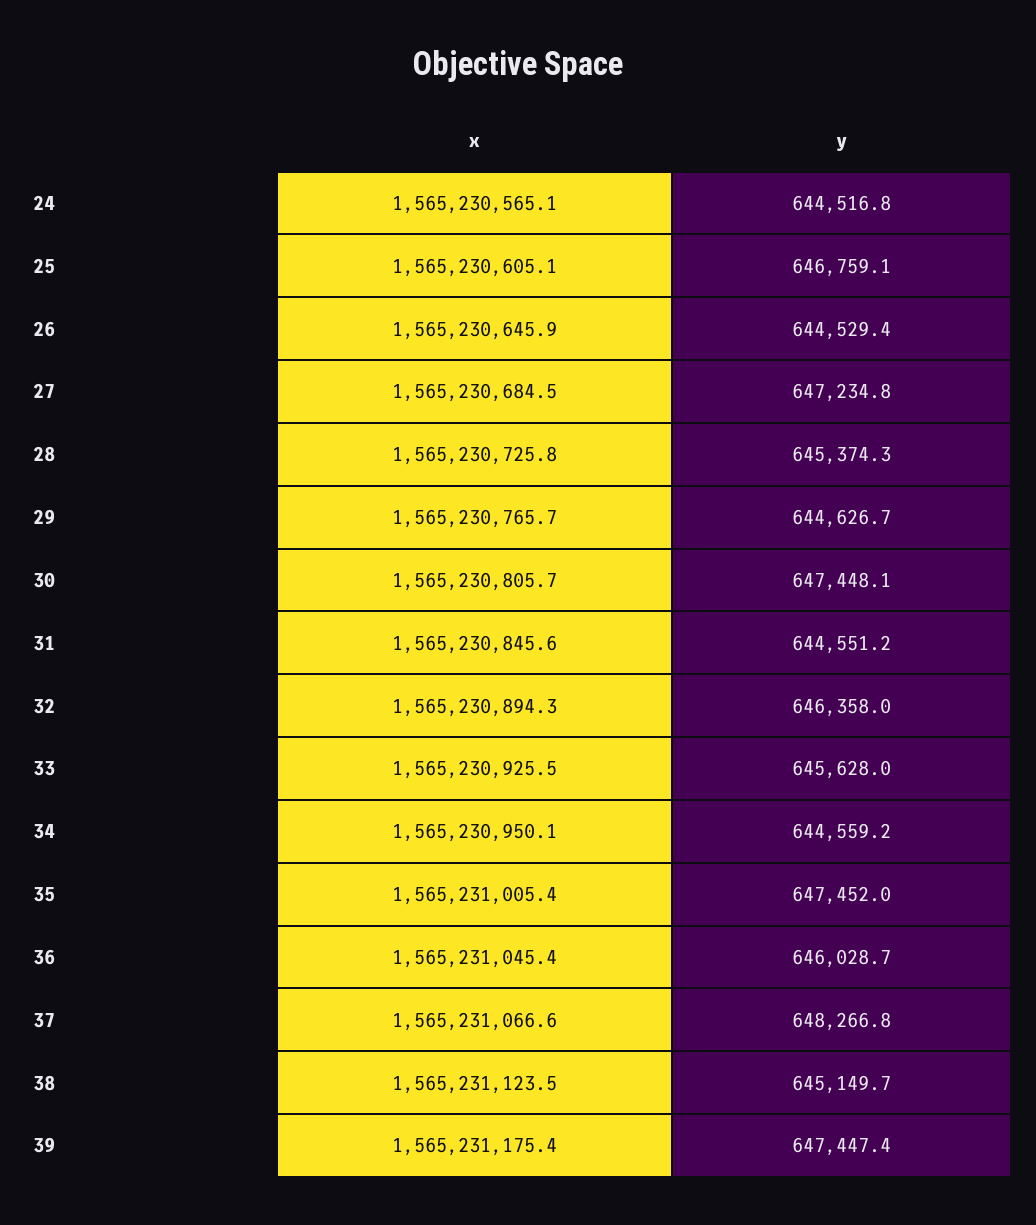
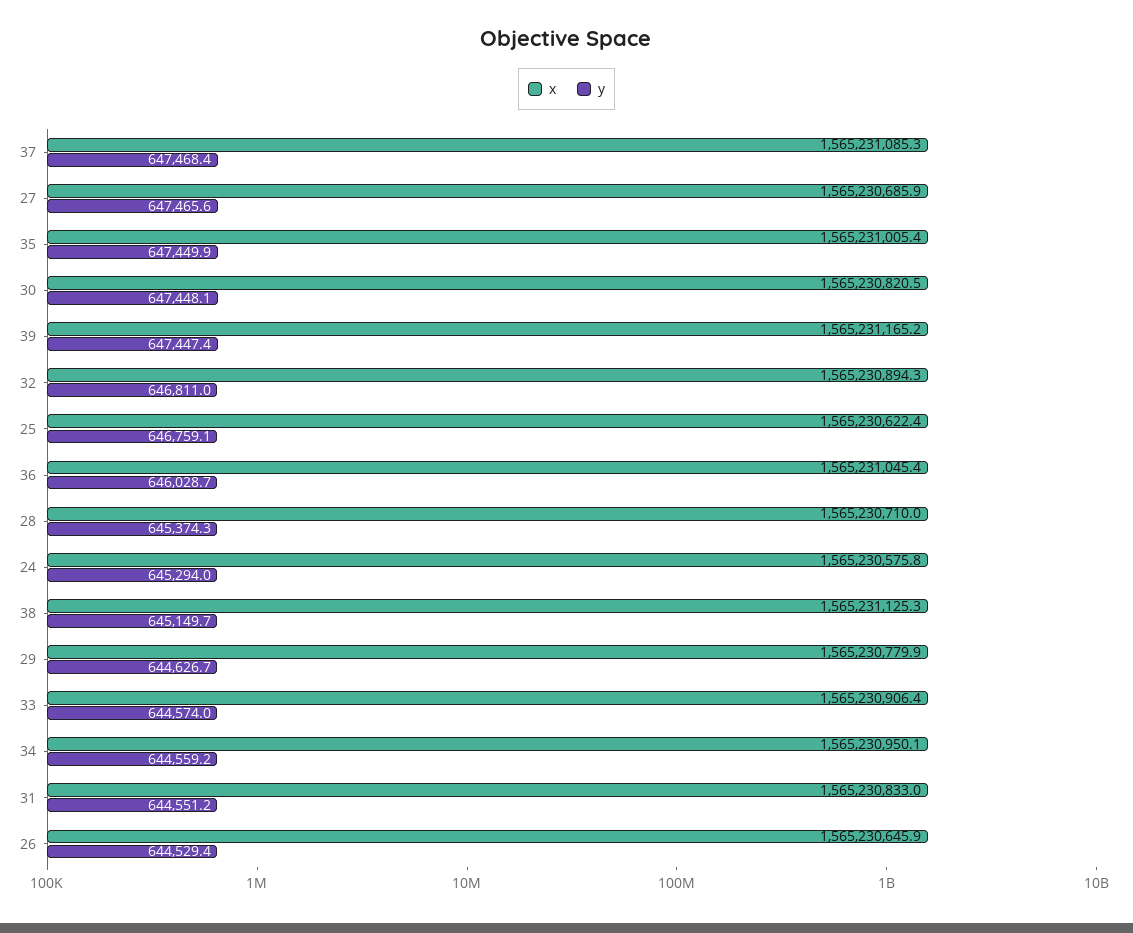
x, 24: 1565230565.1 -> 1565230575.8
y, 24: 644516.8 -> 645294
x, 25: 1565230605.1 -> 1565230622.4
x, 27: 1565230684.5 -> 1565230685.9
y, 27: 647234.8 -> 647465.6
x, 28: 1565230725.8 -> 1565230710
x, 29: 1565230765.7 -> 1565230779.9
x, 30: 1565230805.7 -> 1565230820.5
x, 31: 1565230845.6 -> 1565230833
y, 32: 646358 -> 646811
x, 33: 1565230925.5 -> 1565230906.4
y, 33: 645628 -> 644574
y, 35: 647452 -> 647449.9
x, 37: 1565231066.6 -> 1565231085.3
y, 37: 648266.8 -> 647468.4
x, 38: 1565231123.5 -> 1565231125.3
x, 39: 1565231175.4 -> 1565231165.2

